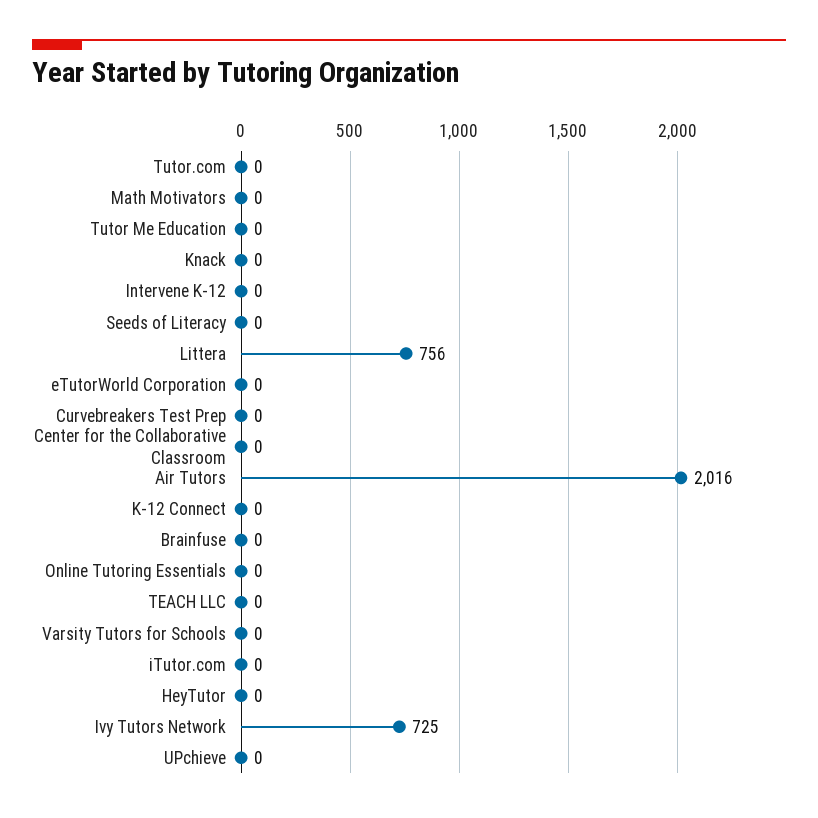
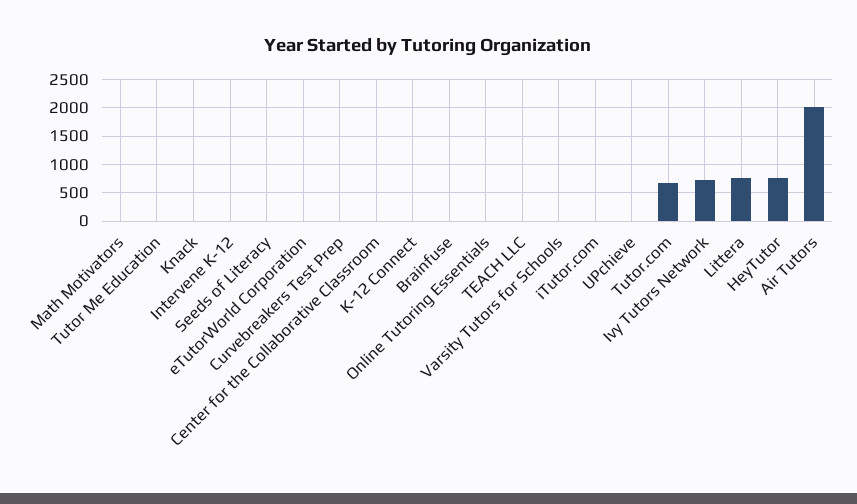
Tutor.com: 0 -> 750
HeyTutor: 0 -> 750

